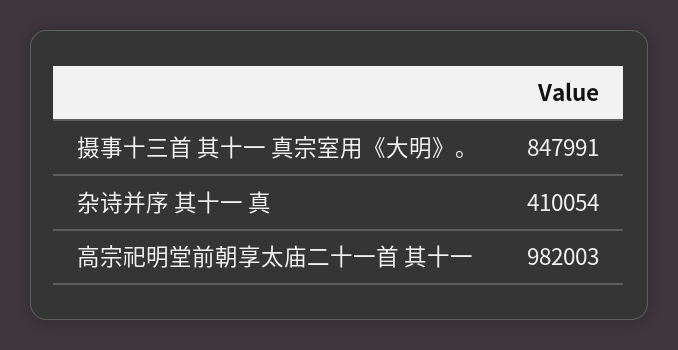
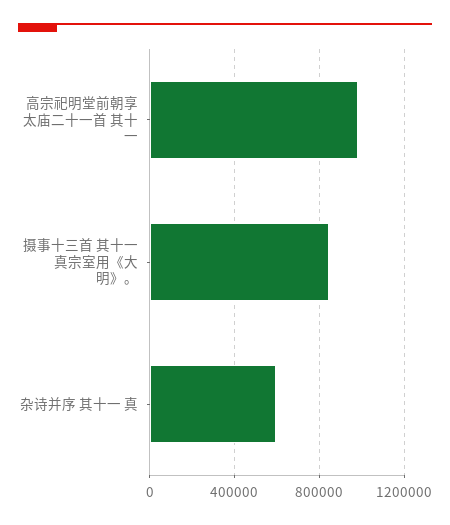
杂诗并序 其十一 真: 410054 -> 600000

